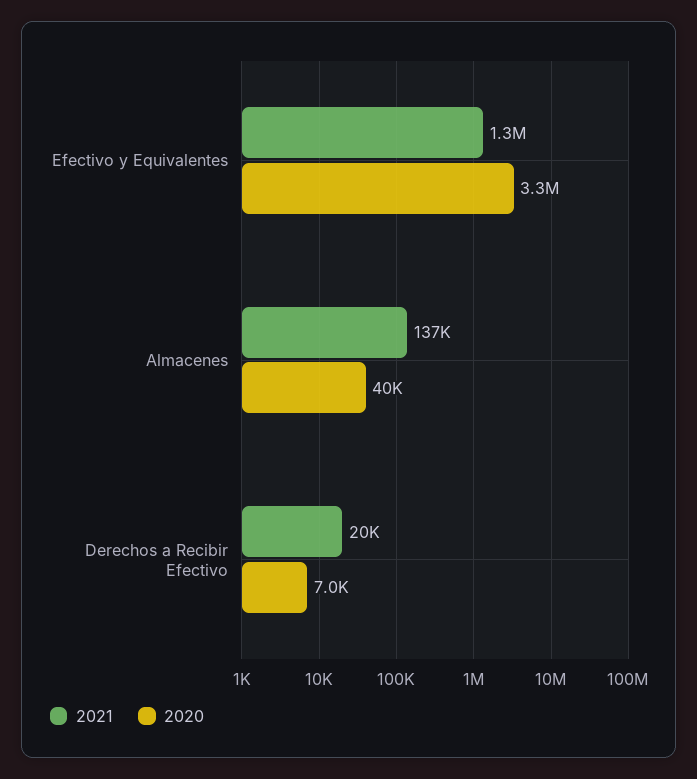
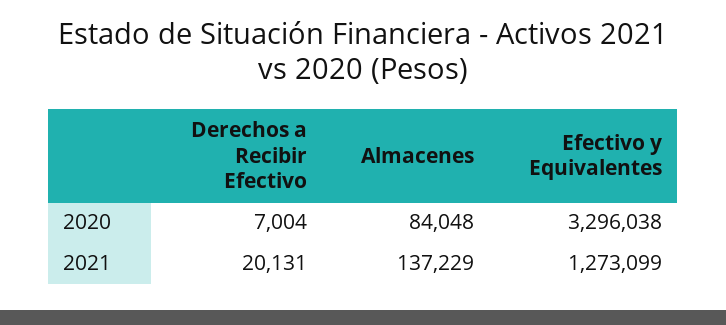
2020, Almacenes: 40000 -> 84048

